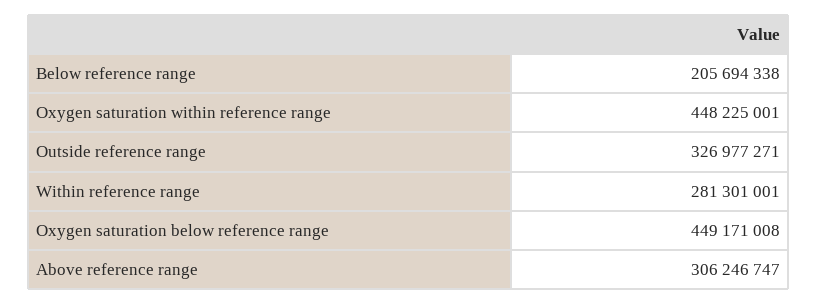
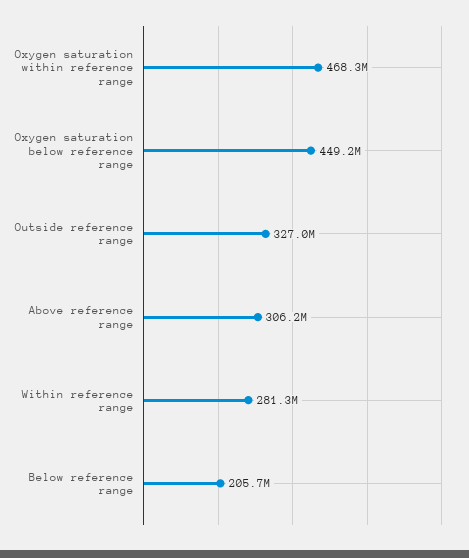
Oxygen saturation within reference range: 448225001 -> 468300000

